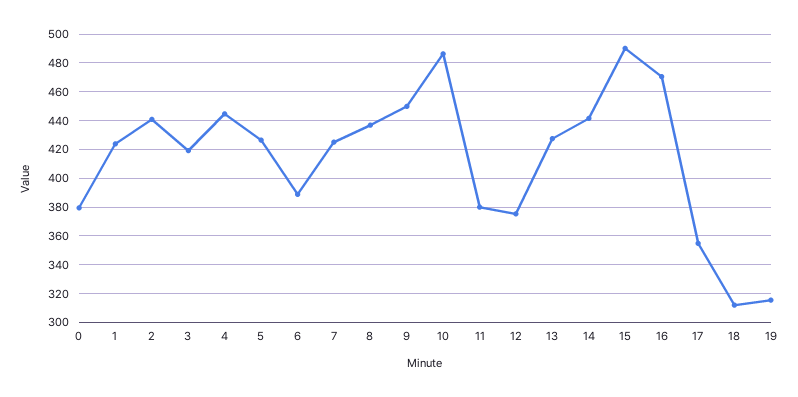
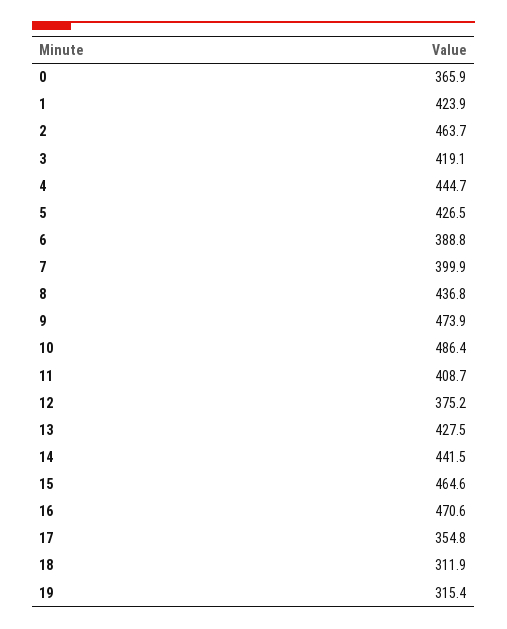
0: 380 -> 365.9
2: 440 -> 463.7
7: 425 -> 399.9
9: 450 -> 473.9
11: 380 -> 408.7
15: 490 -> 464.6

